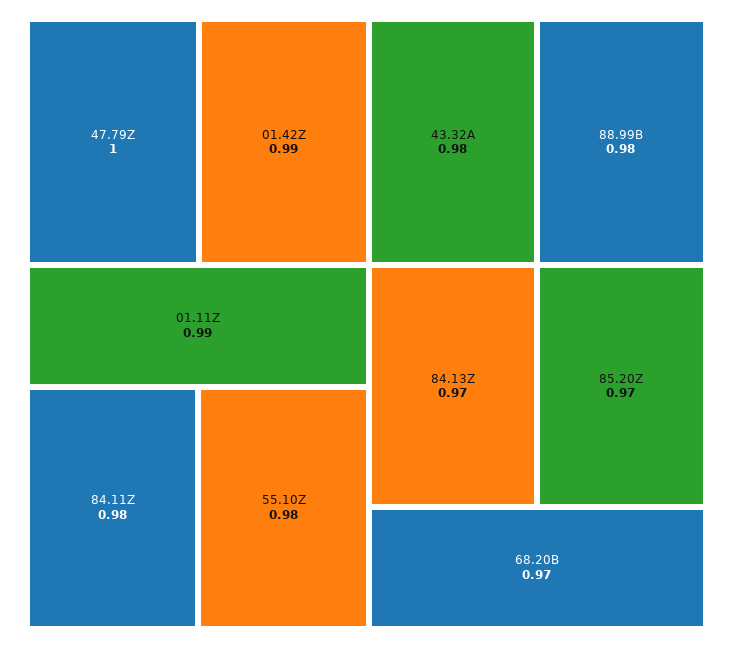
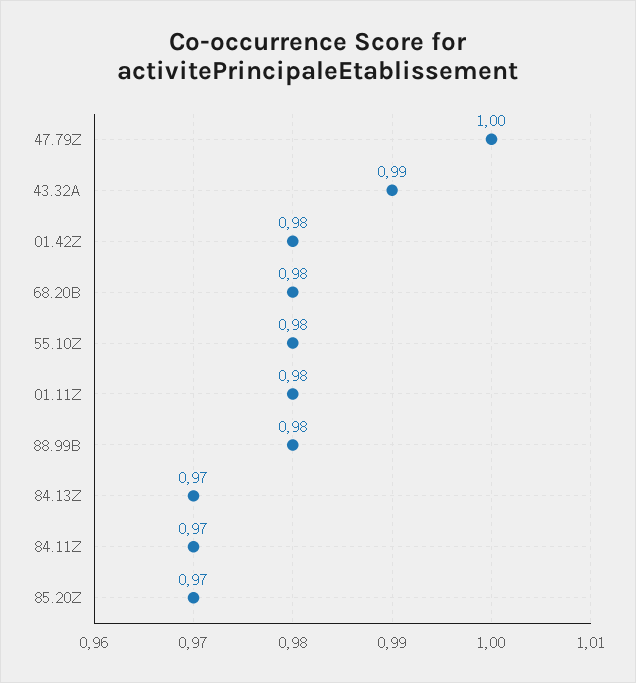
01.42Z: 0.99 -> 0.98
01.11Z: 0.99 -> 0.98
84.11Z: 0.98 -> 0.97
43.32A: 0.98 -> 0.99
68.20B: 0.97 -> 0.98

